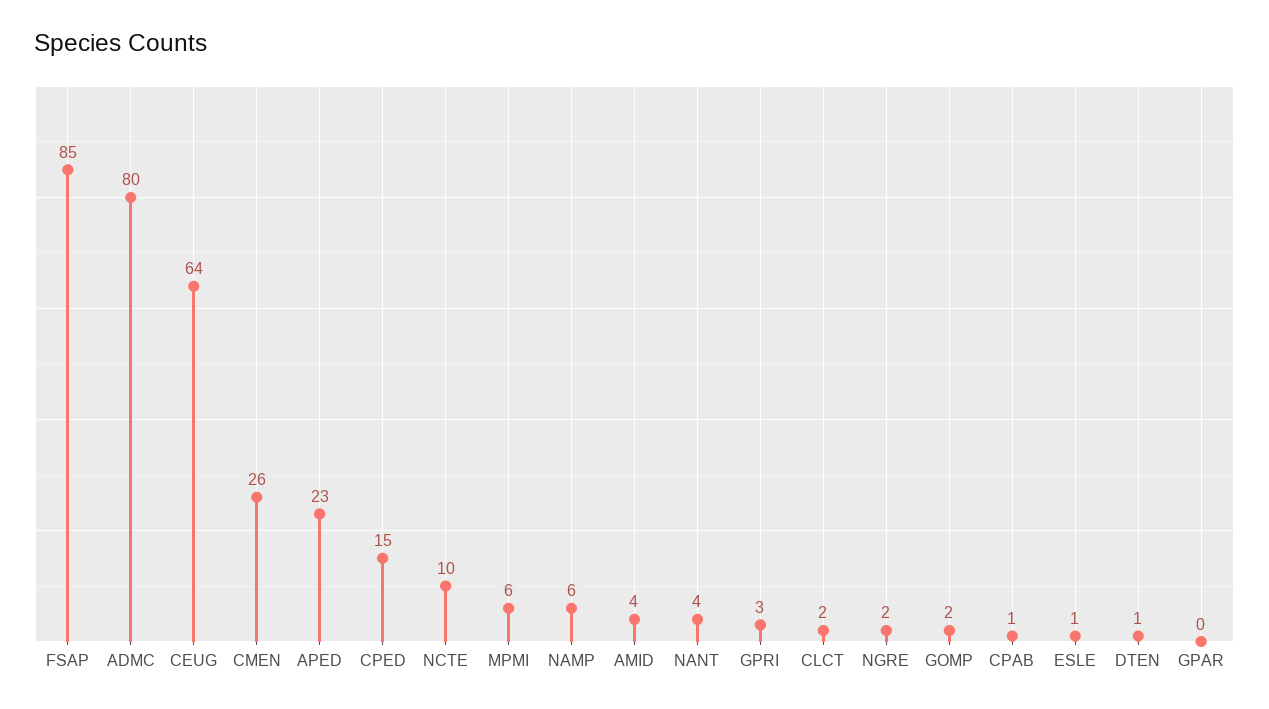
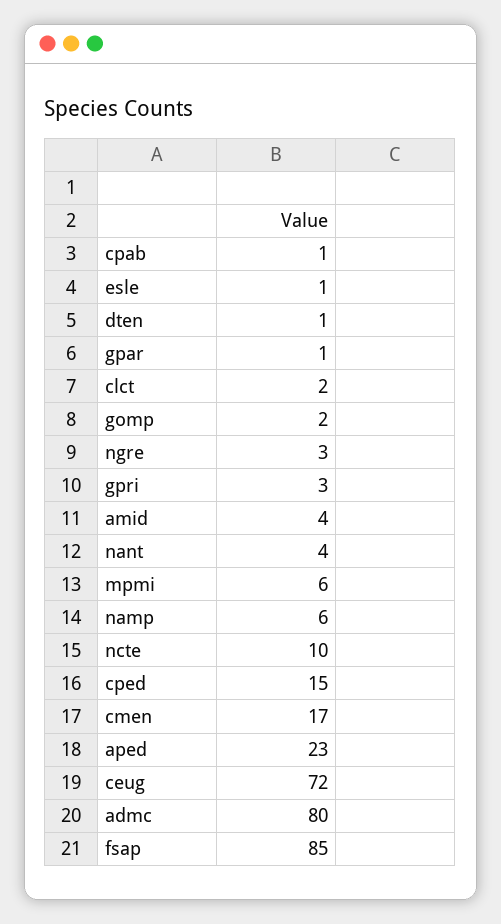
CEUG: 64 -> 72
CMEN: 26 -> 17
NGRE: 2 -> 3
GPAR: 0 -> 1

